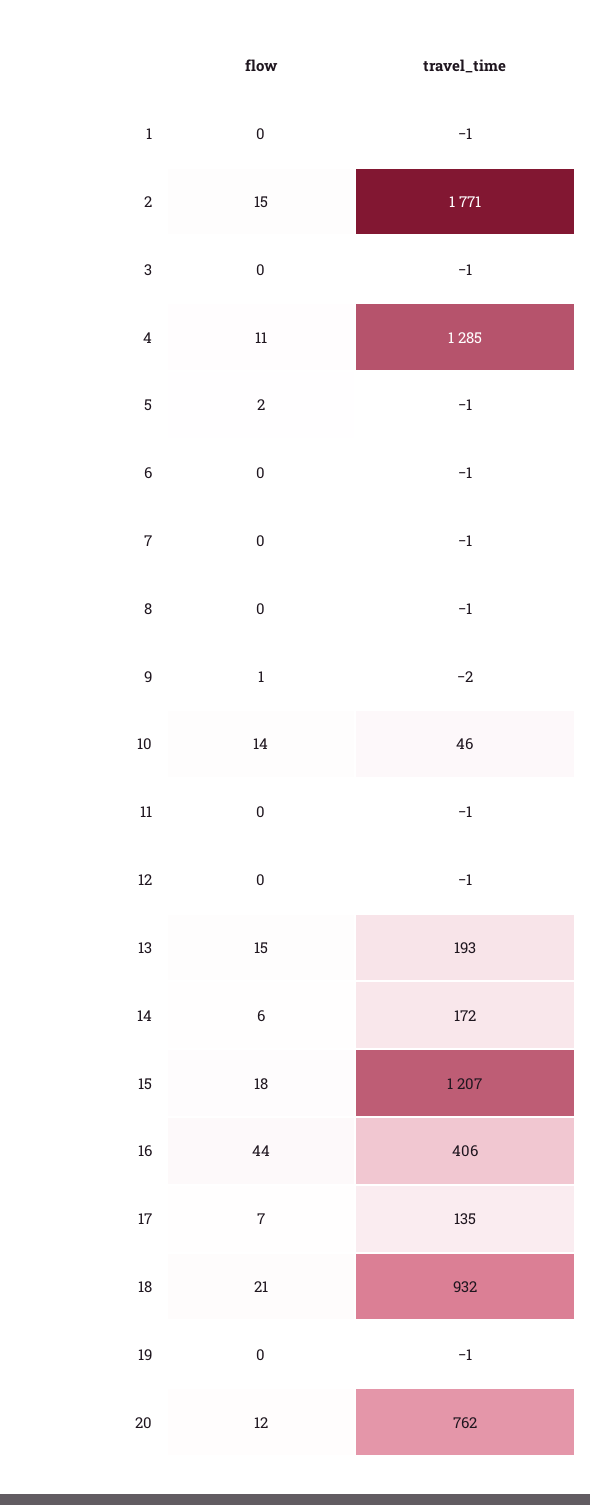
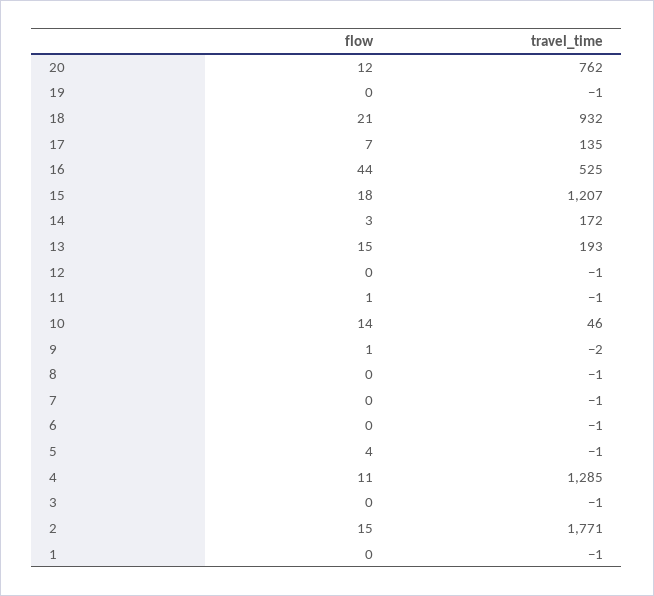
flow, 5: 2 -> 4
flow, 11: 0 -> 1
flow, 14: 6 -> 3
travel_time, 16: 406 -> 525

